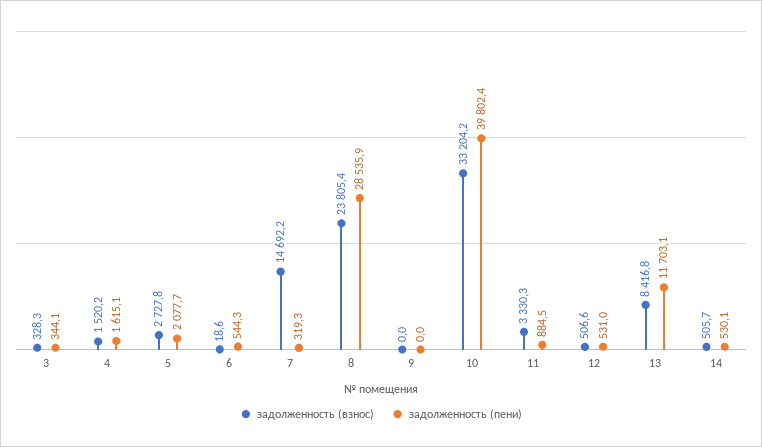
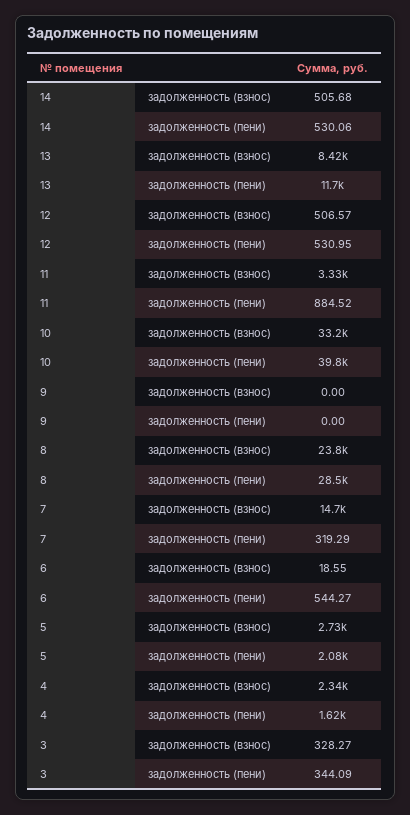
задолженность (взнос), 4: 1520.2 -> 2340

